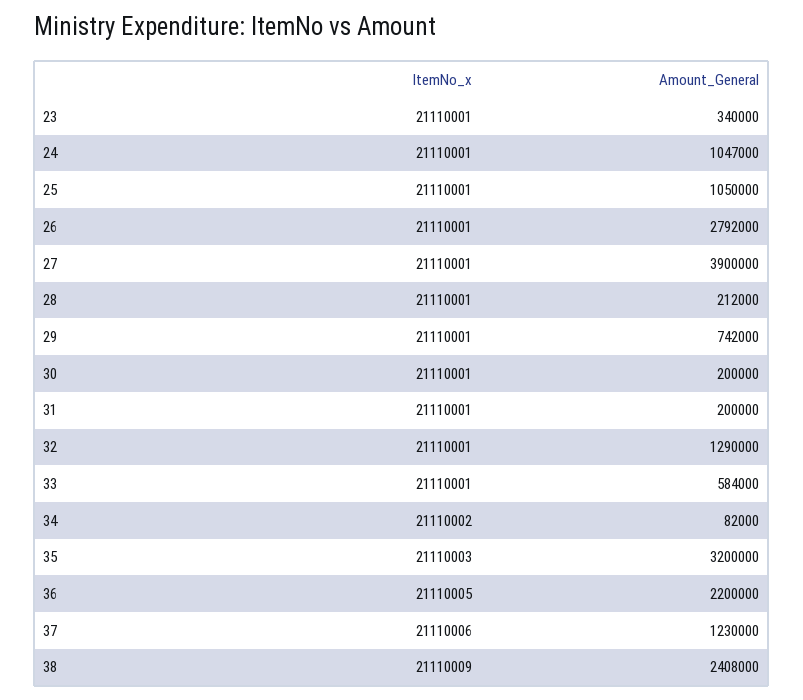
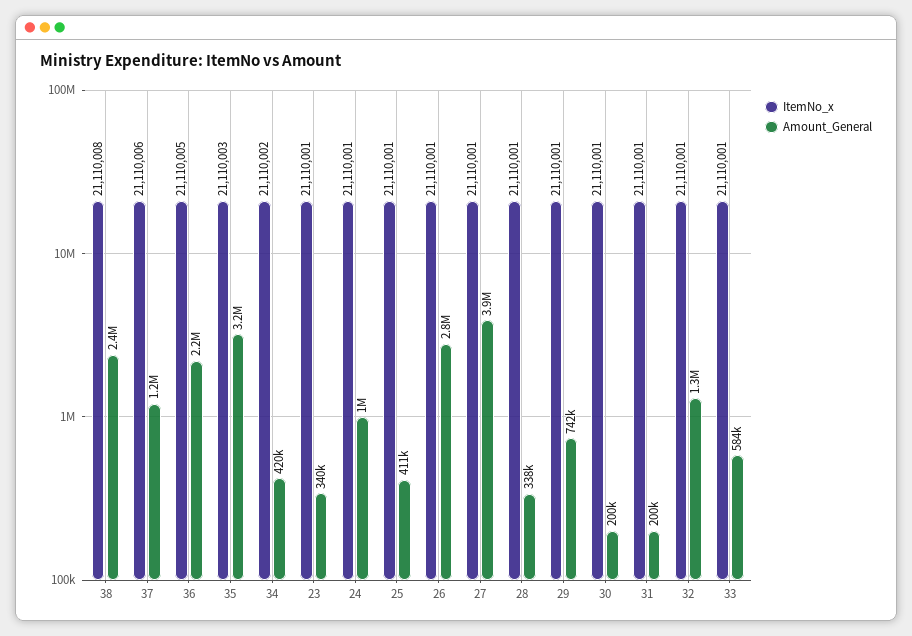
Amount_General, 25: 1050000 -> 411000
Amount_General, 28: 212000 -> 338000
Amount_General, 34: 82000 -> 420000
ItemNo_x, 38: 21110009 -> 21110008

